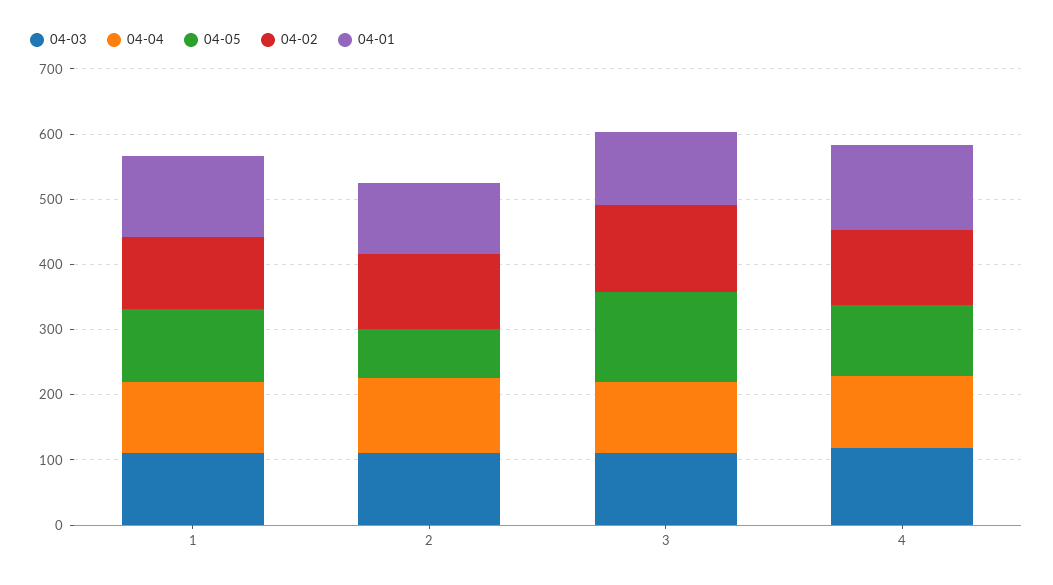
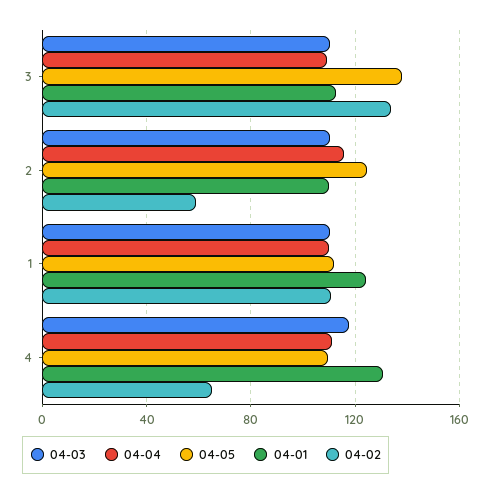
04-05, 2: 80 -> 125
04-02, 2: 120 -> 60
04-02, 4: 120 -> 65

